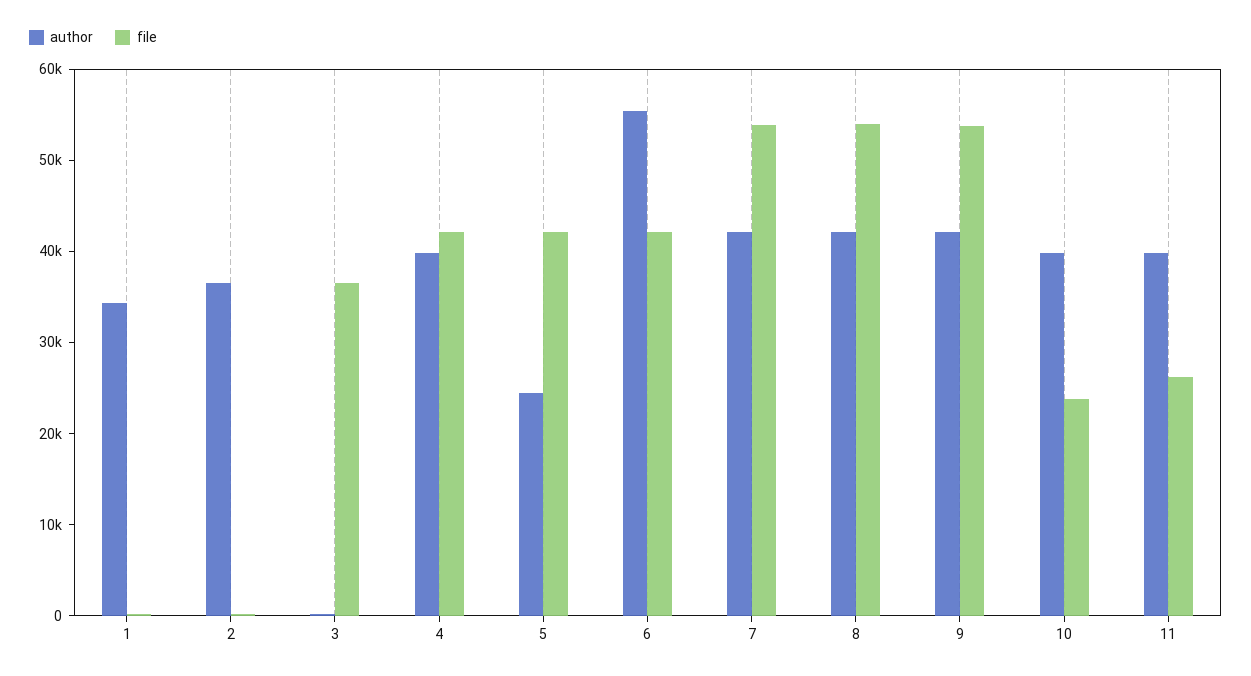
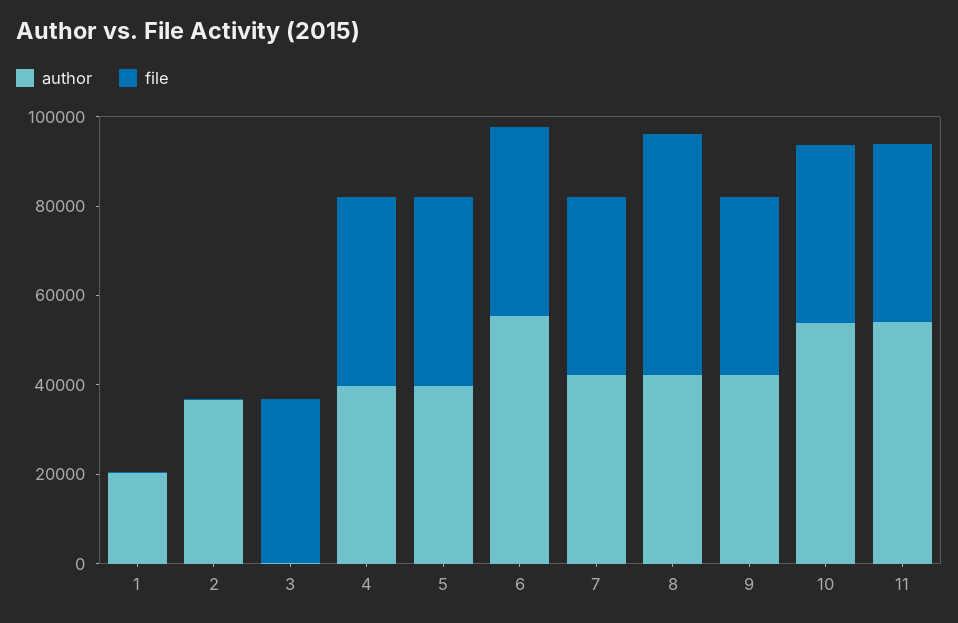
author, 1: 34000 -> 20000
author, 5: 24000 -> 40000
file, 7: 54000 -> 40000
file, 9: 54000 -> 40000
author, 10: 40000 -> 55000
file, 10: 24000 -> 40000
author, 11: 40000 -> 55000
file, 11: 26000 -> 40000

